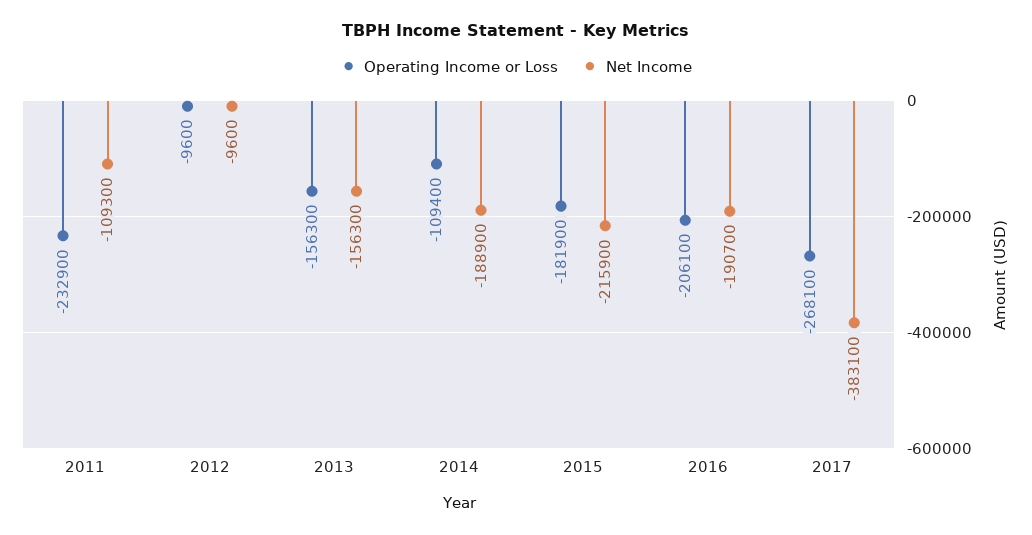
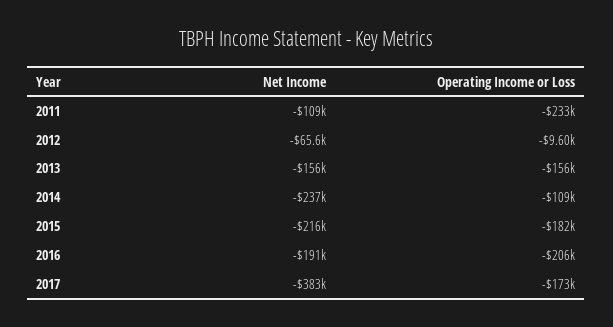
Net Income, 2012: -9600 -> -65600
Net Income, 2014: -188900 -> -237000
Operating Income or Loss, 2017: -268100 -> -173000

